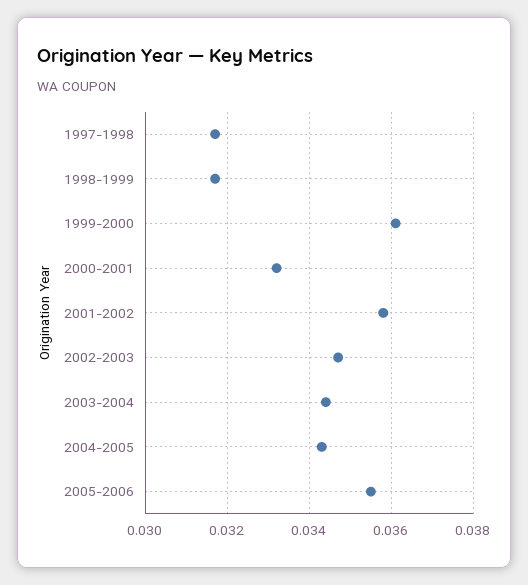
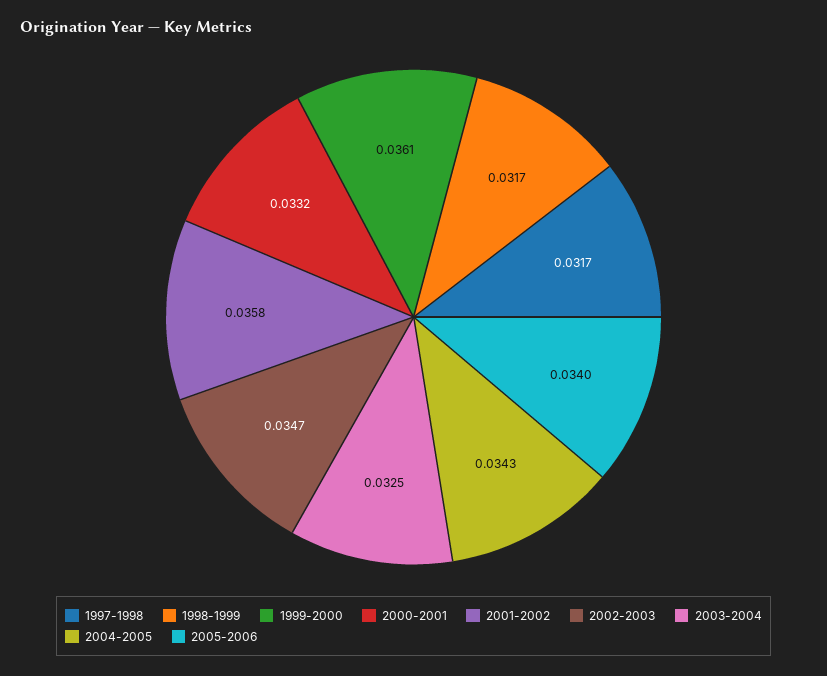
2003-2004: 0.0345 -> 0.0325
2005-2006: 0.0355 -> 0.034

